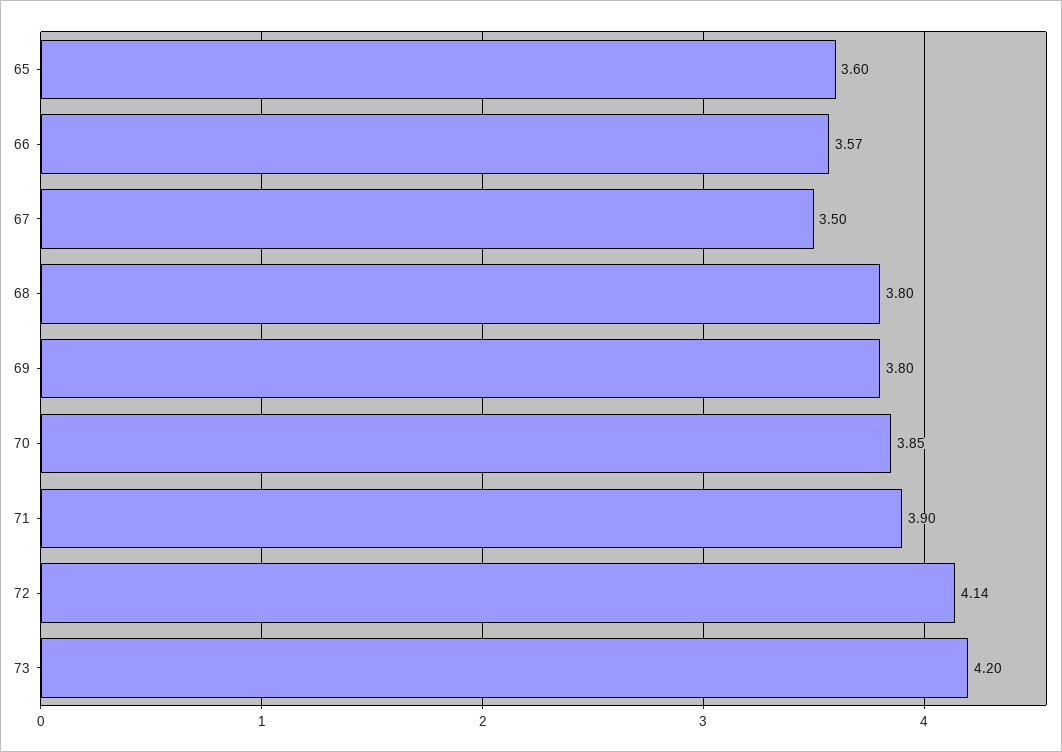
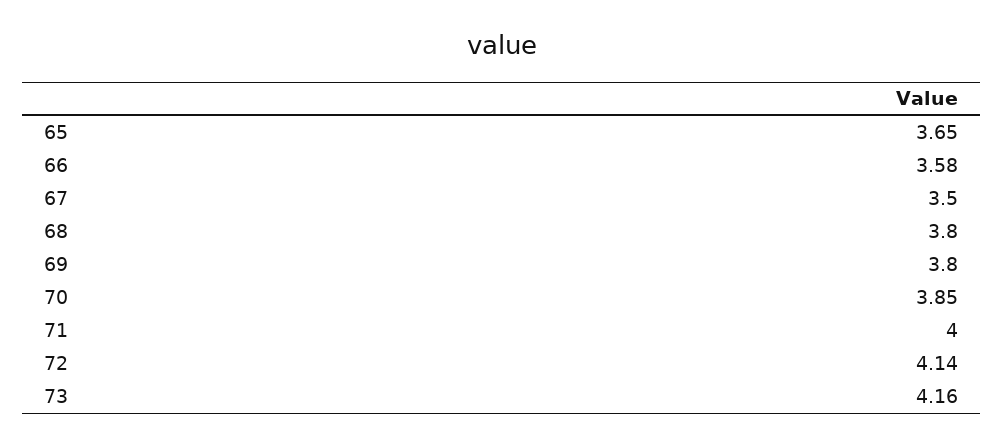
65: 3.6 -> 3.65
66: 3.57 -> 3.58
71: 3.9 -> 4
73: 4.2 -> 4.16

